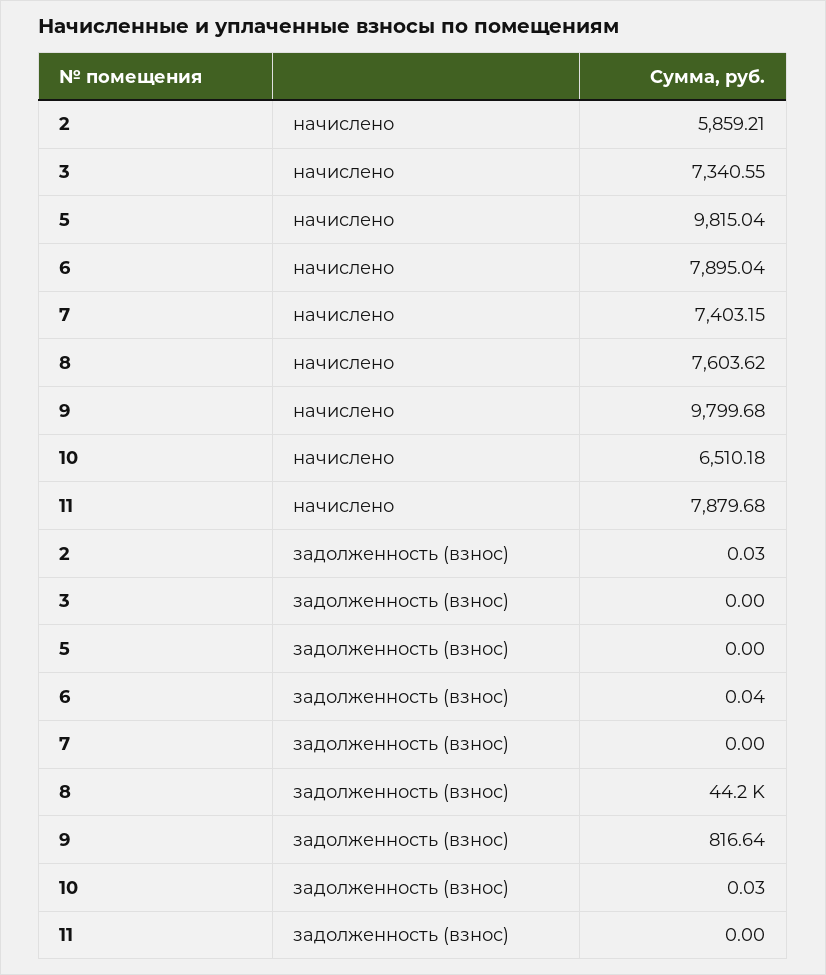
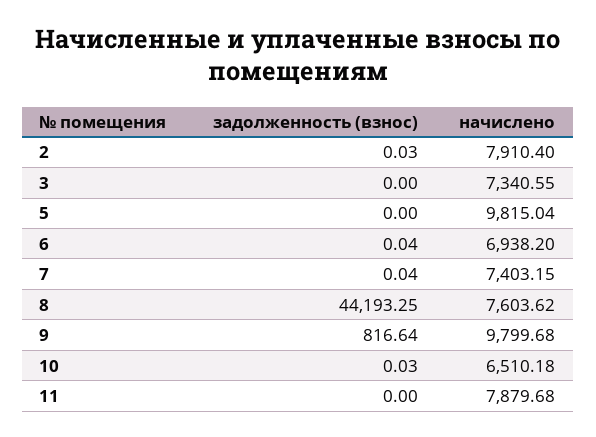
2, начислено: 5859.21 -> 7910.4
6, начислено: 7895.04 -> 6938.2
7, задолженность (взнос): 0 -> 0.04

